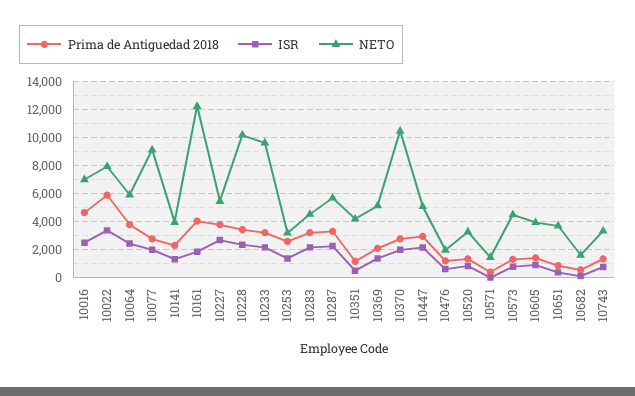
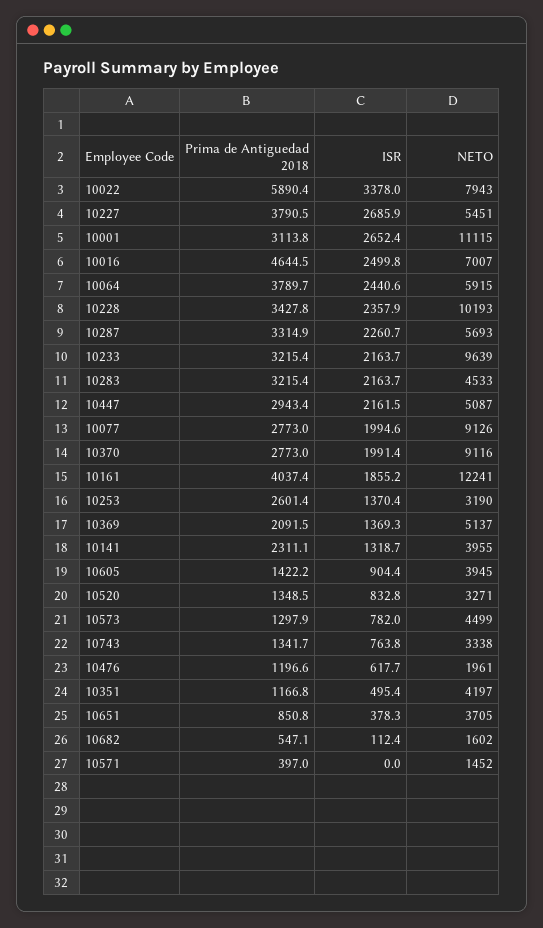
NETO, 10370: 10500 -> 9116
Prima de Antiguedad 2018, 10001: none -> 3113.8
ISR, 10001: none -> 2652.4
NETO, 10001: none -> 11115

